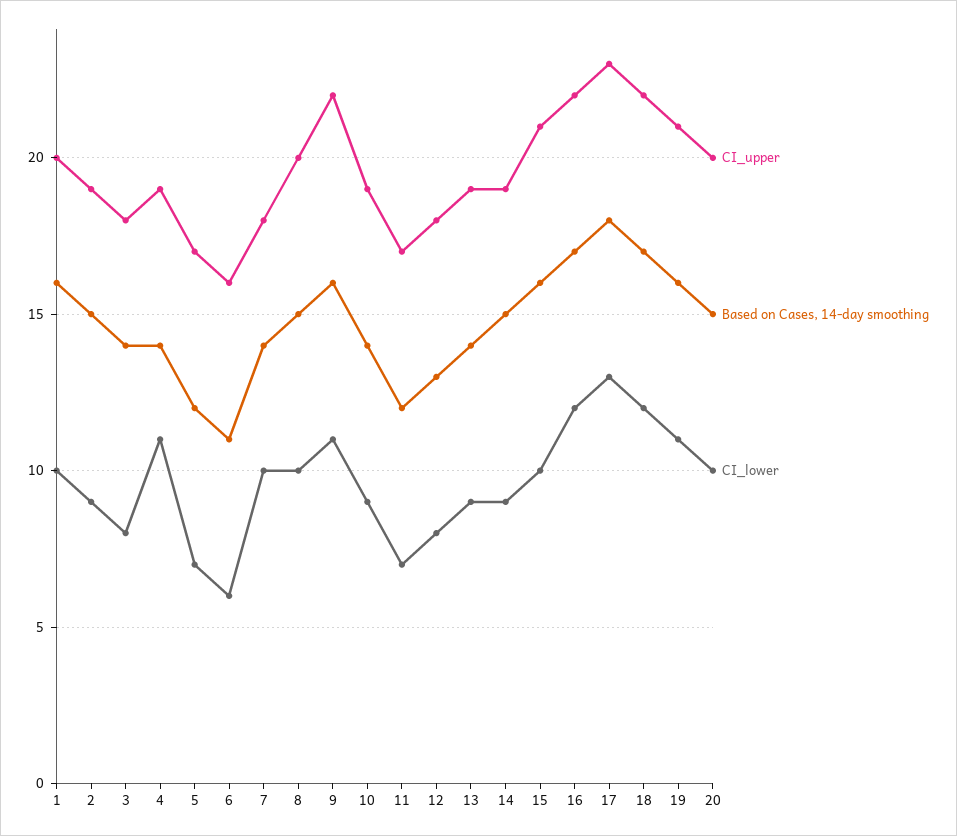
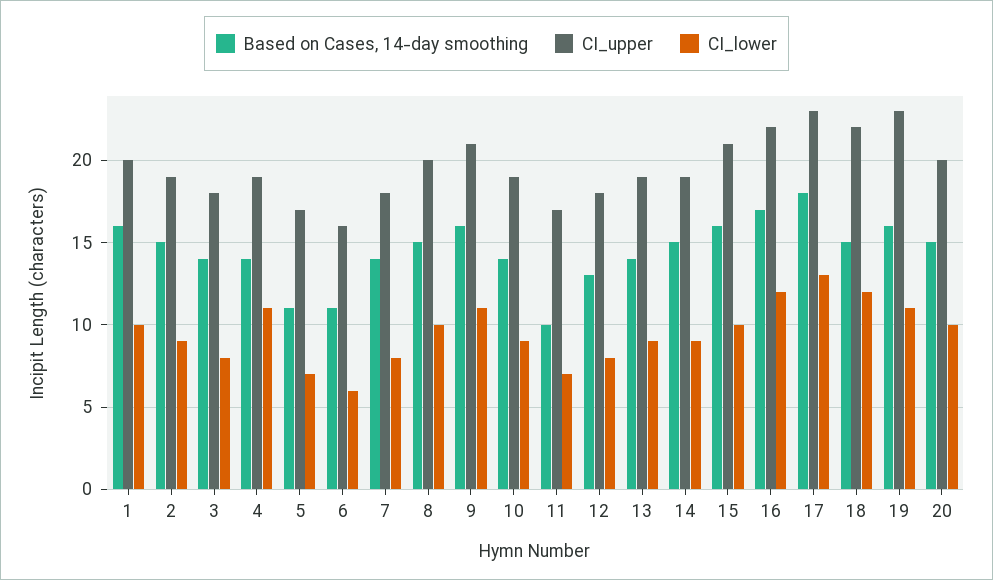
Based on Cases, 14-day smoothing, 5: 12 -> 11
CI_lower, 7: 10 -> 8
CI_upper, 9: 22 -> 21
Based on Cases, 14-day smoothing, 11: 12 -> 10
Based on Cases, 14-day smoothing, 18: 17 -> 15
CI_upper, 19: 21 -> 23

